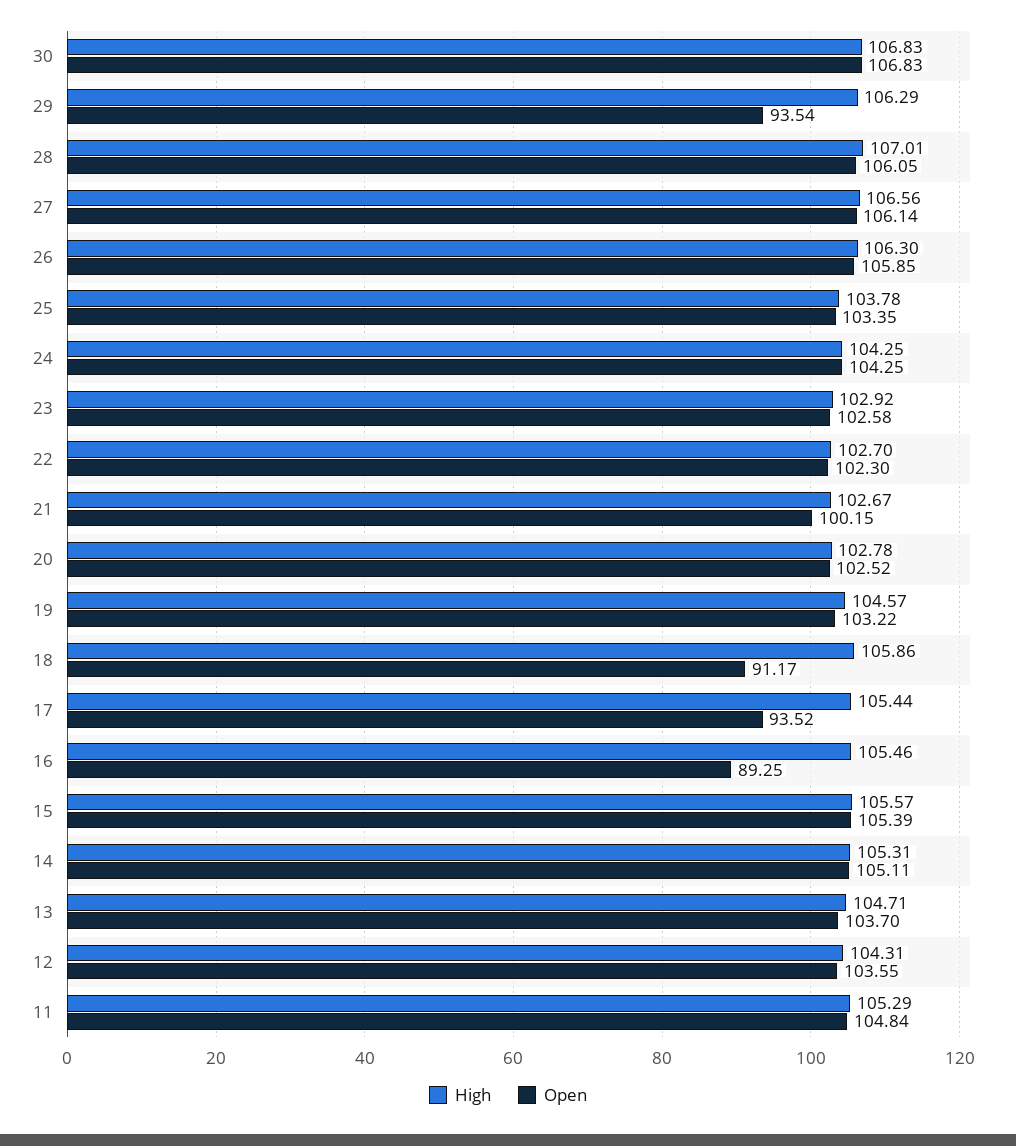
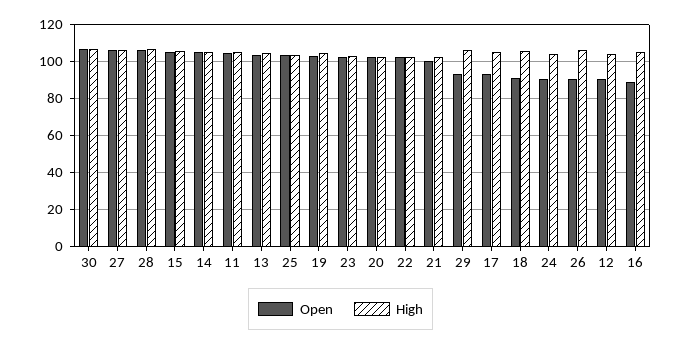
Open, 26: 105.85 -> 90
Open, 24: 104.25 -> 90
Open, 12: 103.55 -> 90

